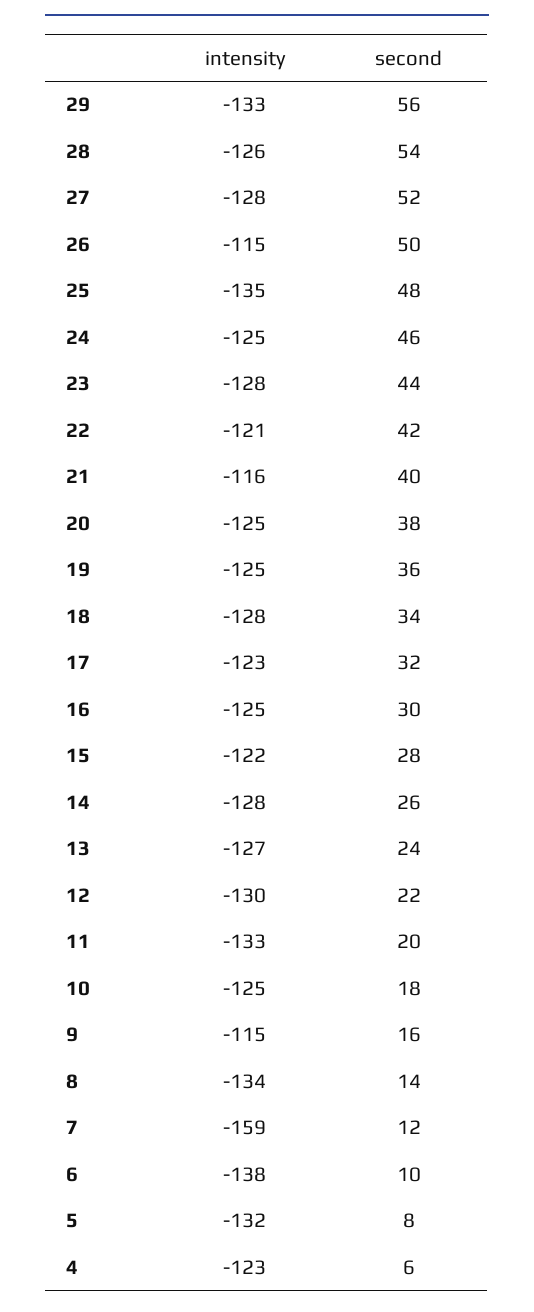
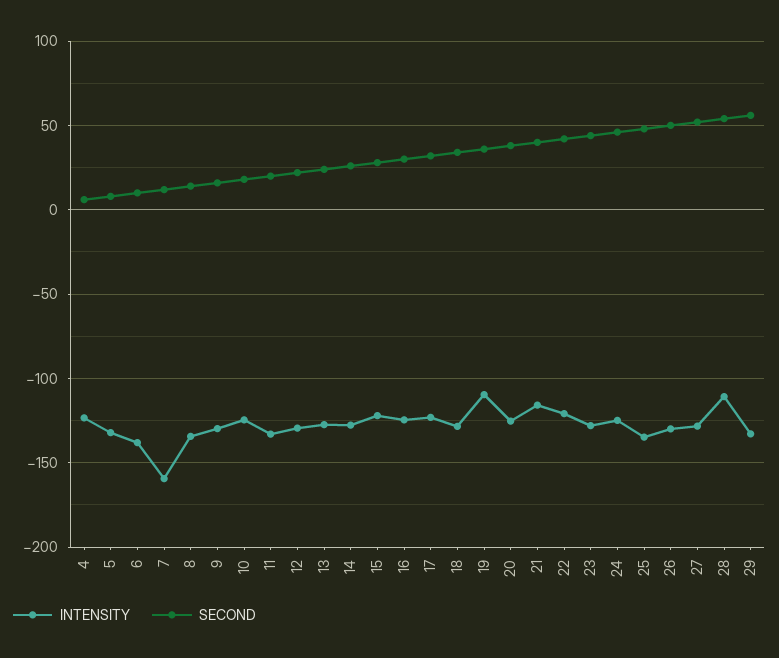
intensity, 28: -126 -> -110
intensity, 26: -115 -> -130
intensity, 19: -125 -> -110
intensity, 9: -115 -> -130

